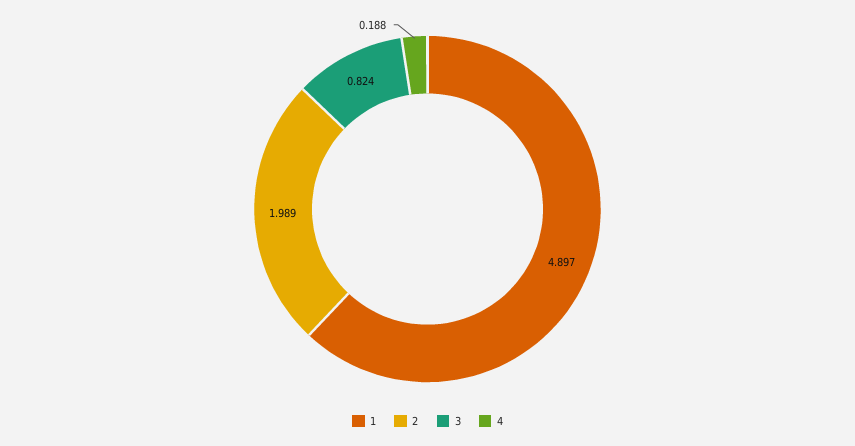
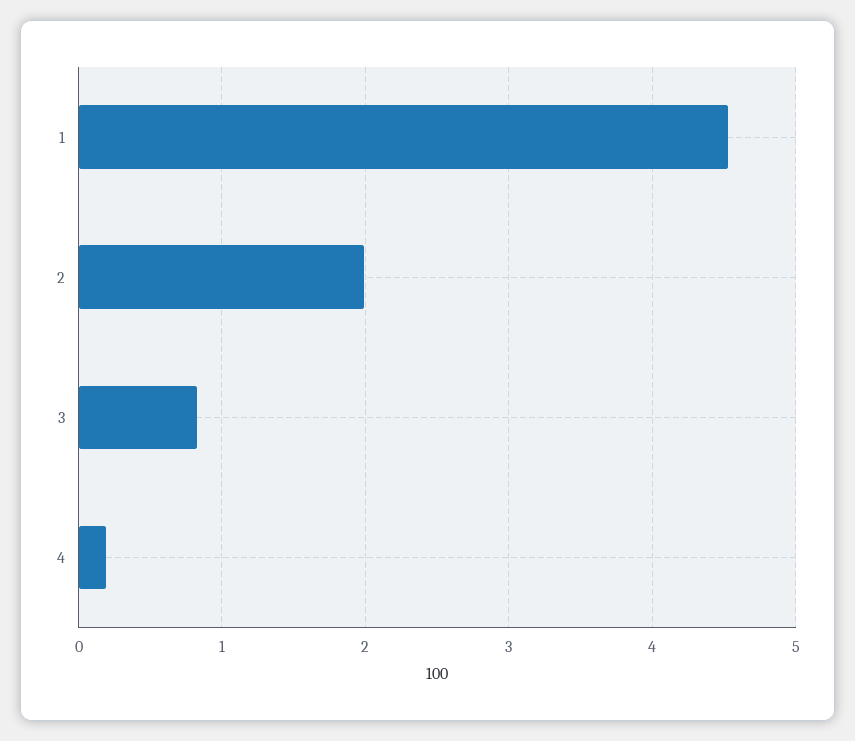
1: 4.897 -> 4.5

